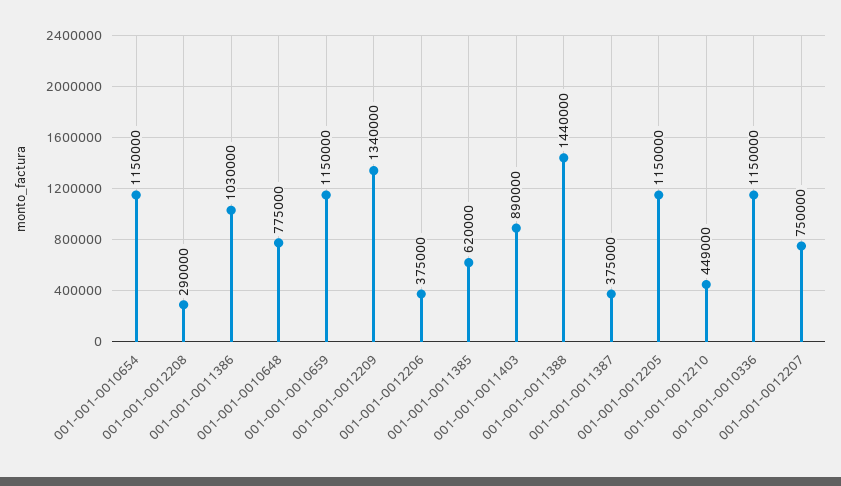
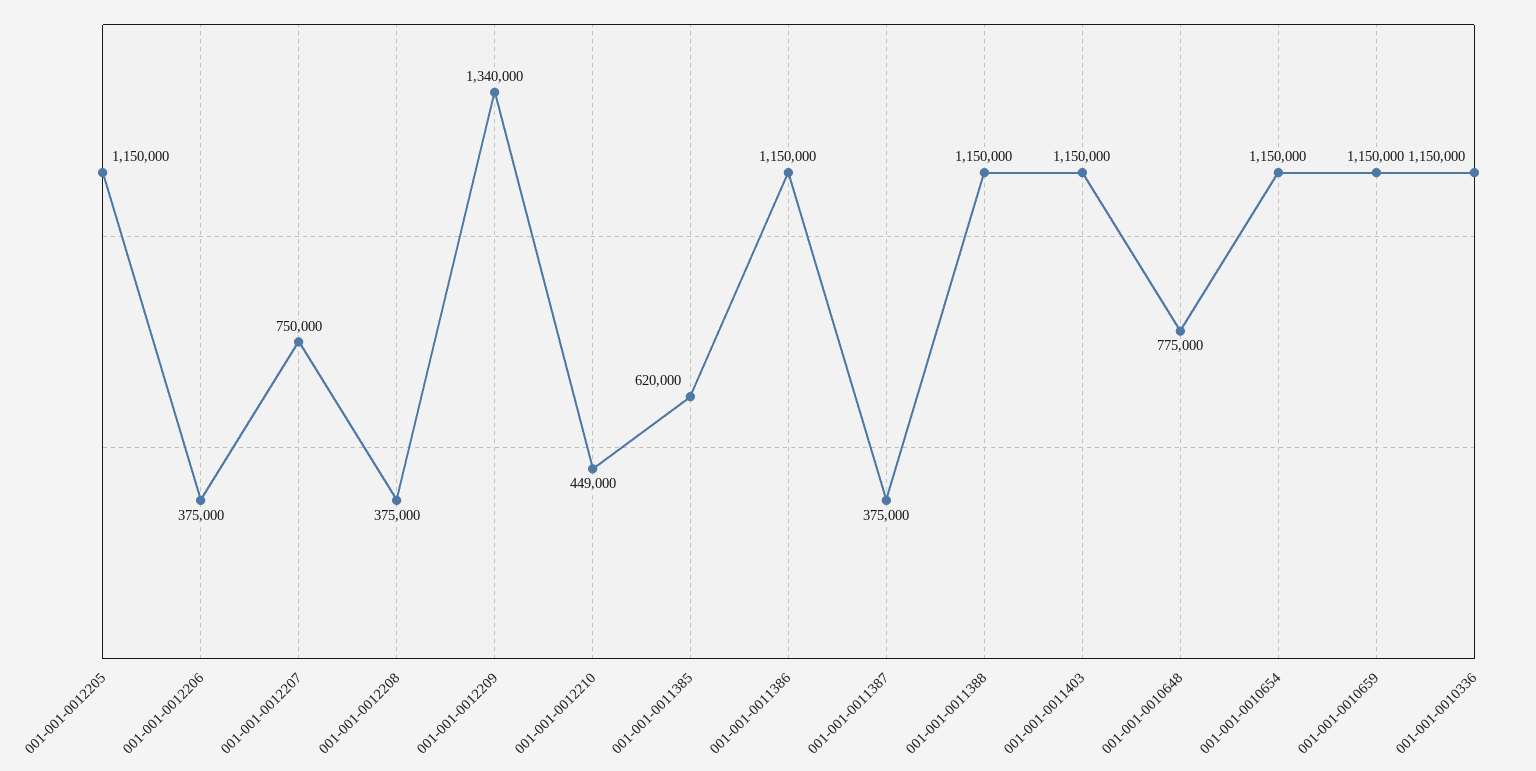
001-001-0012208: 290000 -> 375000
001-001-0011386: 1030000 -> 1150000
001-001-0011403: 890000 -> 1150000
001-001-0011388: 1440000 -> 1150000

